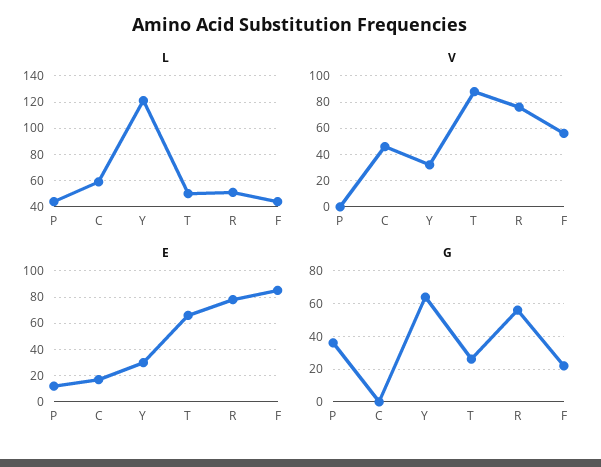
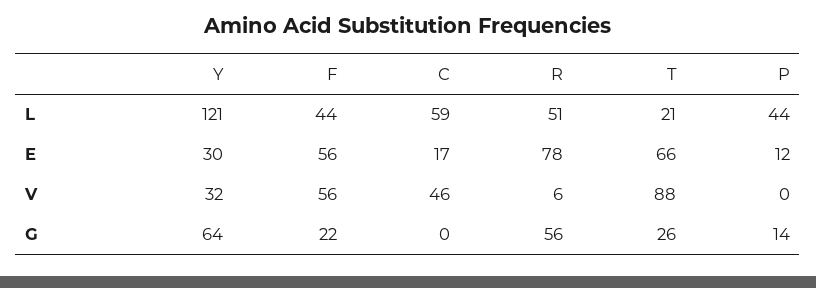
L, T: 50 -> 21
V, R: 75 -> 6
E, F: 85 -> 56
G, P: 35 -> 14

